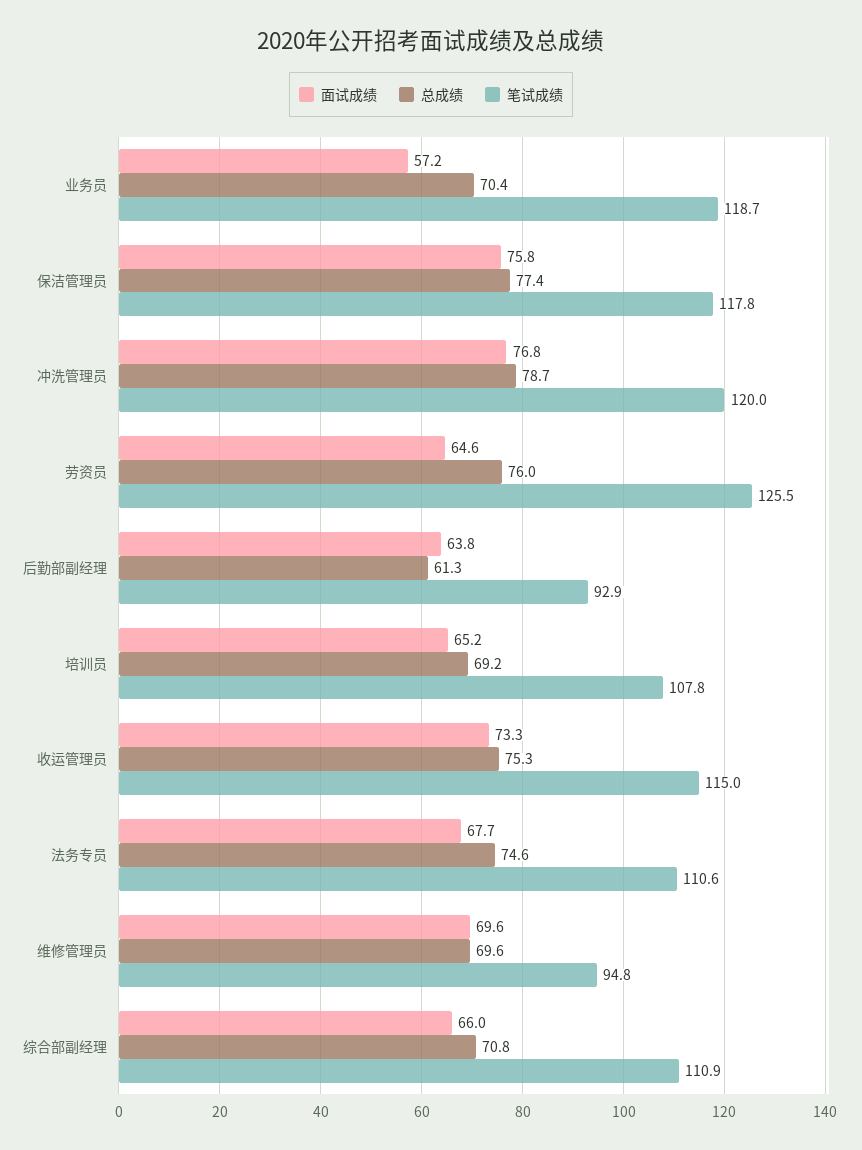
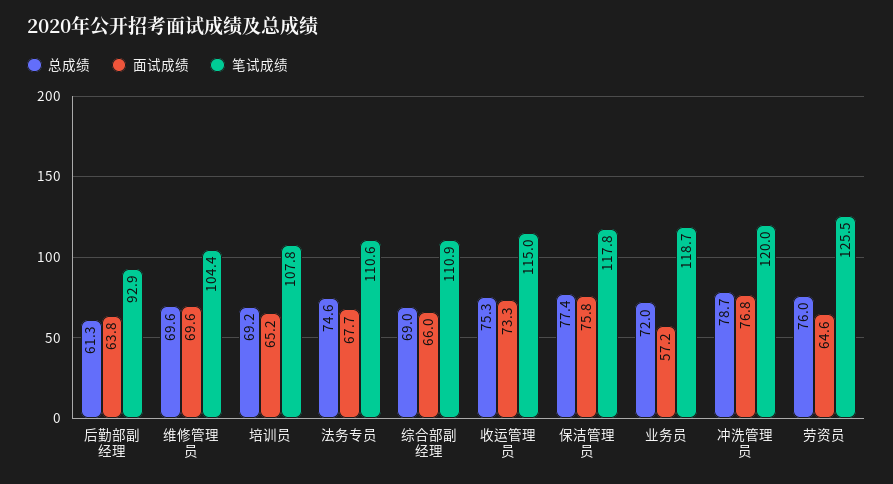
总成绩, 业务员: 70.4 -> 72
笔试成绩, 维修管理员: 94.8 -> 104.4
总成绩, 综合部副经理: 70.8 -> 69

